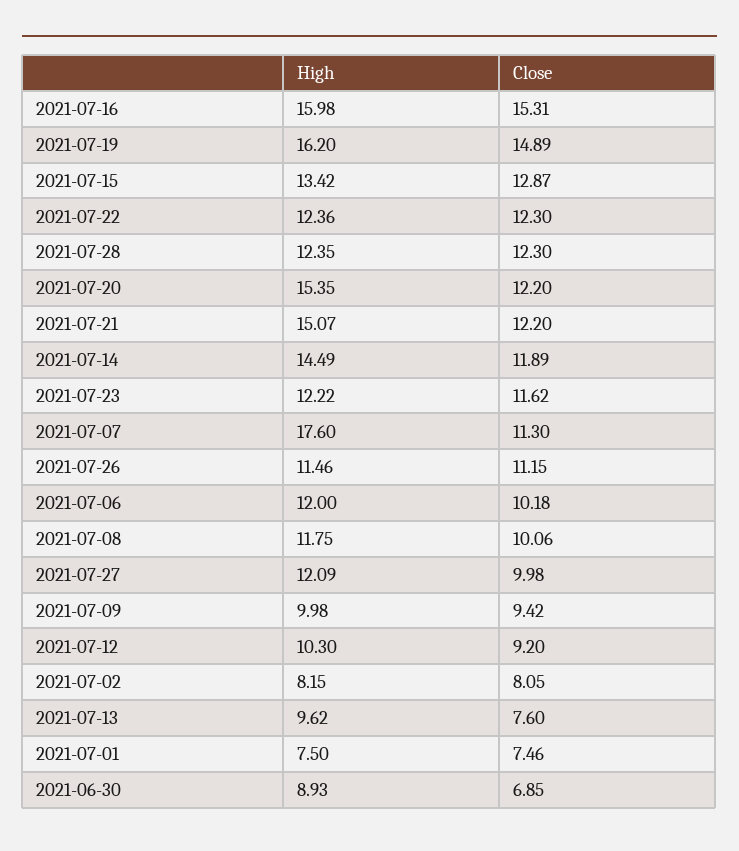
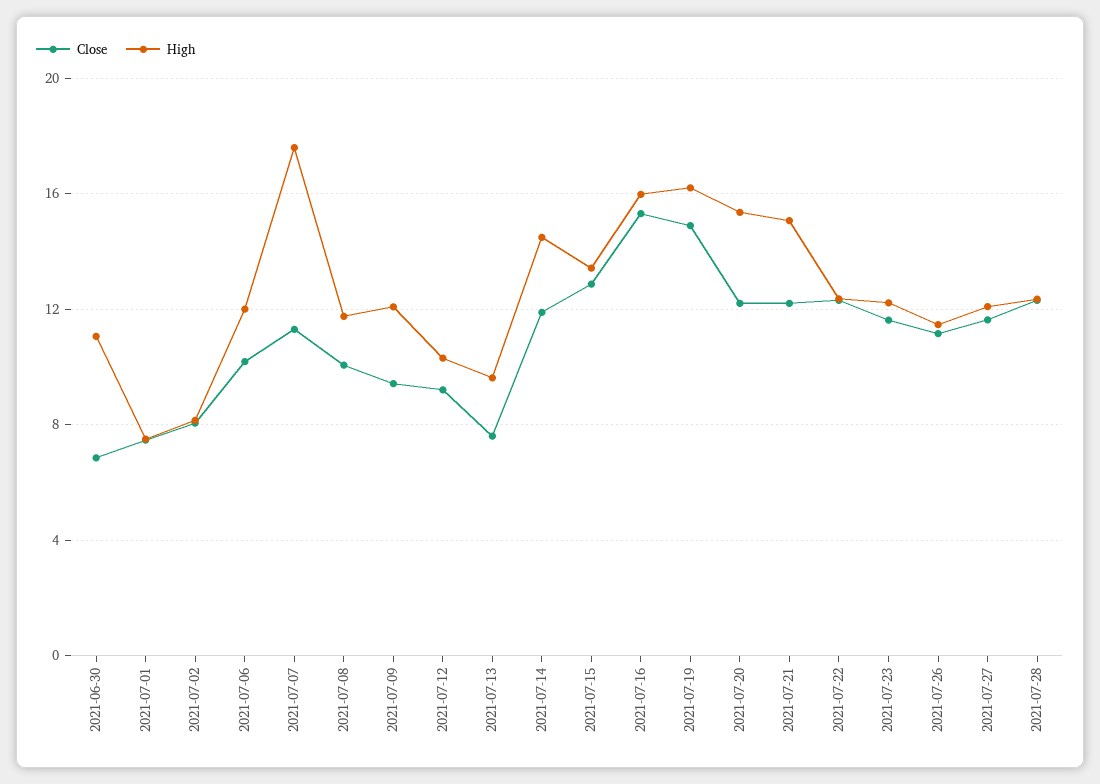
Close, 2021-07-27: 9.98 -> 11.5
High, 2021-07-09: 9.98 -> 12
High, 2021-06-30: 8.93 -> 11

